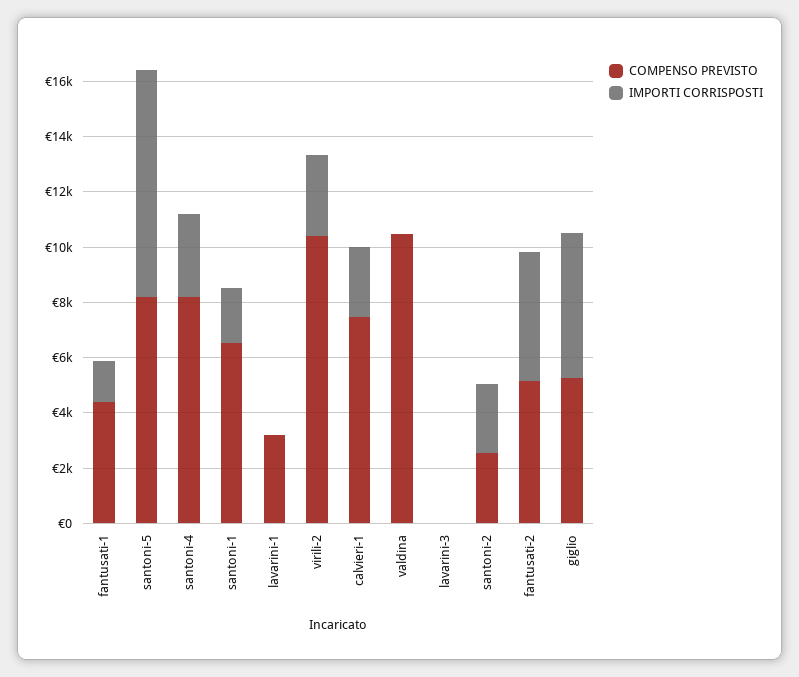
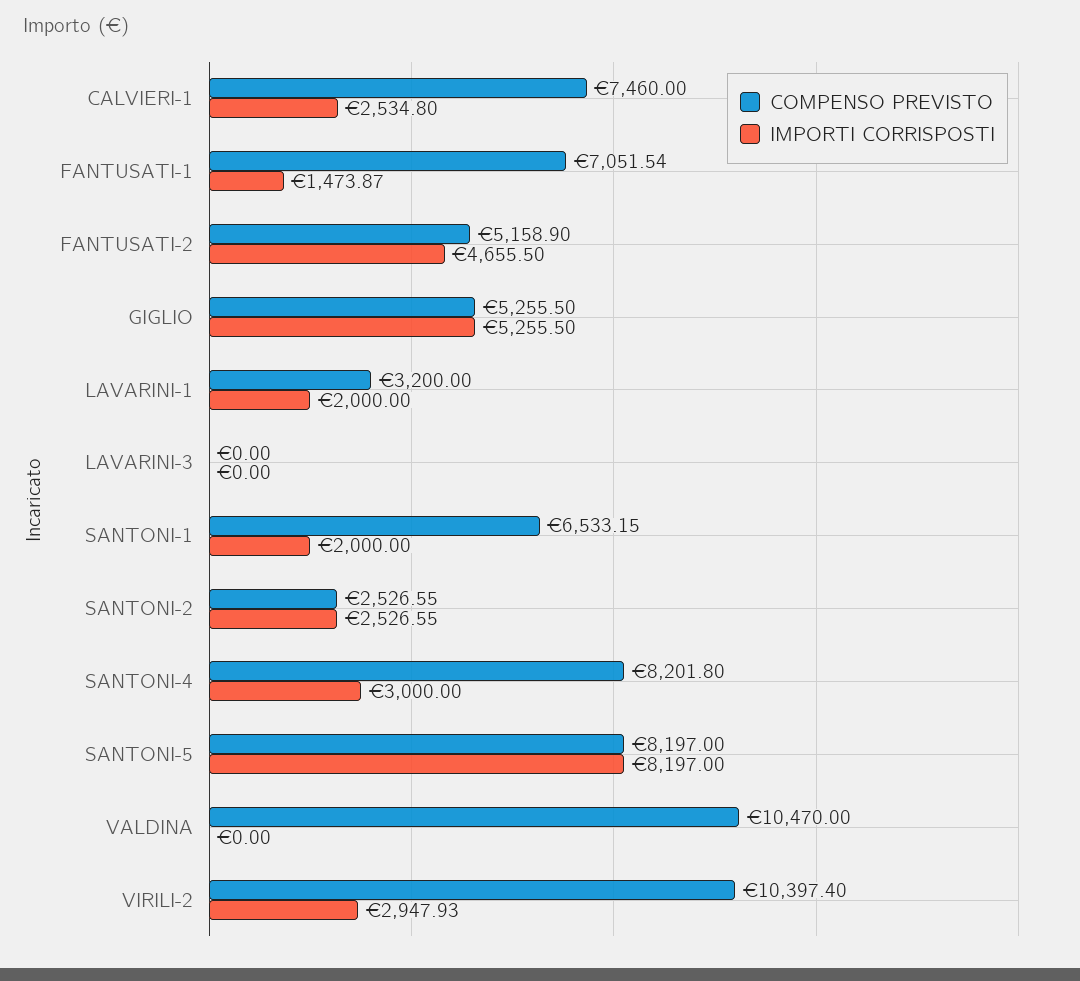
COMPENSO PREVISTO, fantusati-1: 4500 -> 7051.54
IMPORTI CORRISPOSTI, lavarini-1: 0 -> 2000

